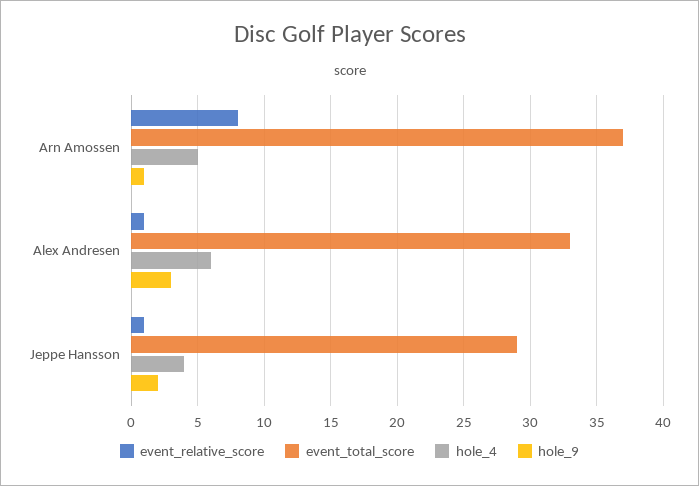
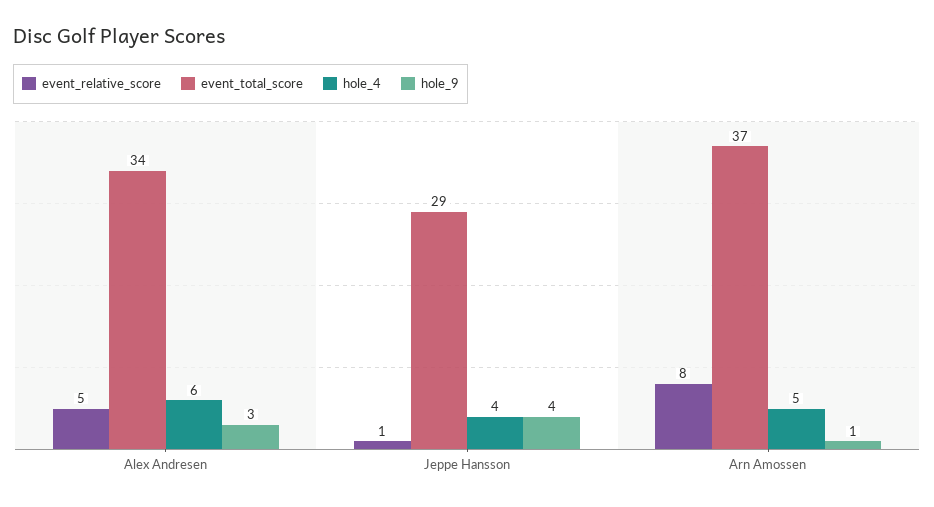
event_relative_score, Alex Andresen: 1 -> 5
event_total_score, Alex Andresen: 33 -> 34
hole_9, Jeppe Hansson: 2 -> 4

